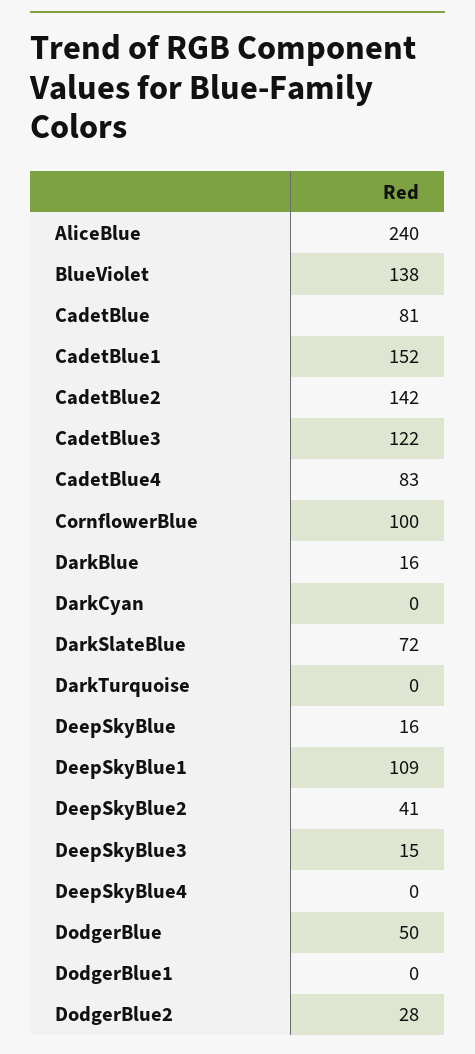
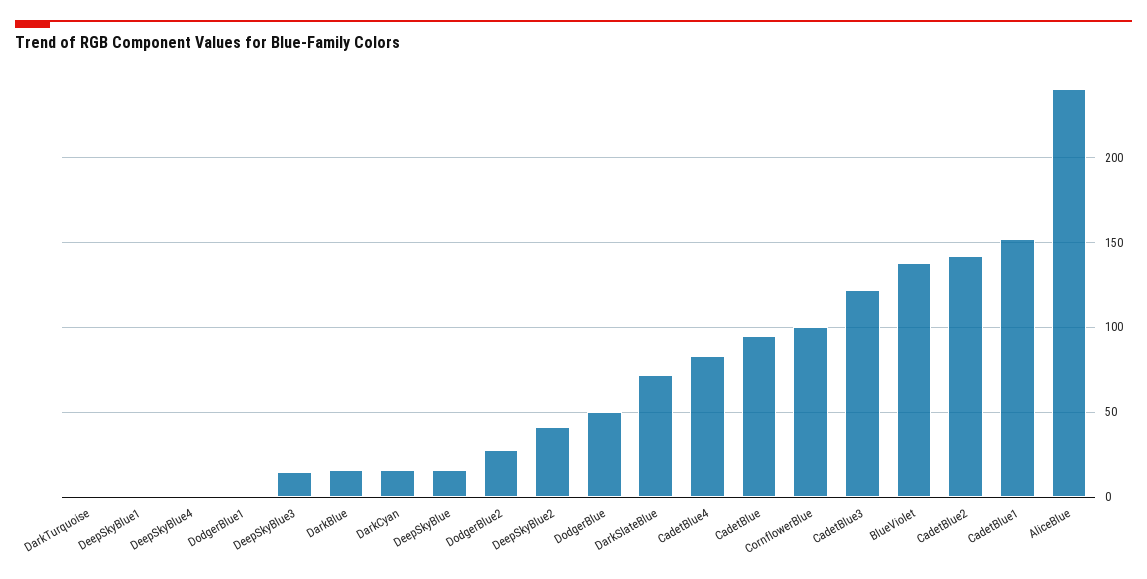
CadetBlue: 81 -> 95
DarkCyan: 0 -> 15
DeepSkyBlue1: 109 -> 0

